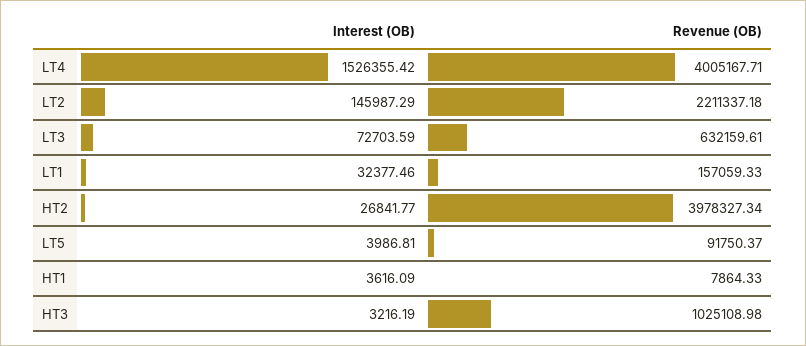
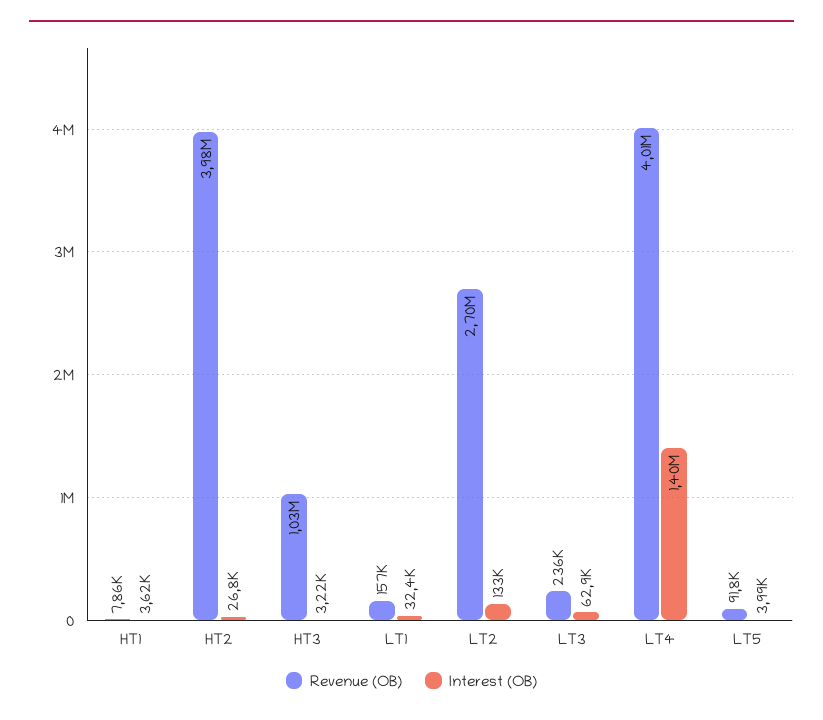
Interest (OB), LT4: 1526355.42 -> 1400000
Interest (OB), LT2: 145987.29 -> 133000
Revenue (OB), LT2: 2211337.18 -> 2700000
Interest (OB), LT3: 72703.59 -> 62900
Revenue (OB), LT3: 632159.61 -> 236000

